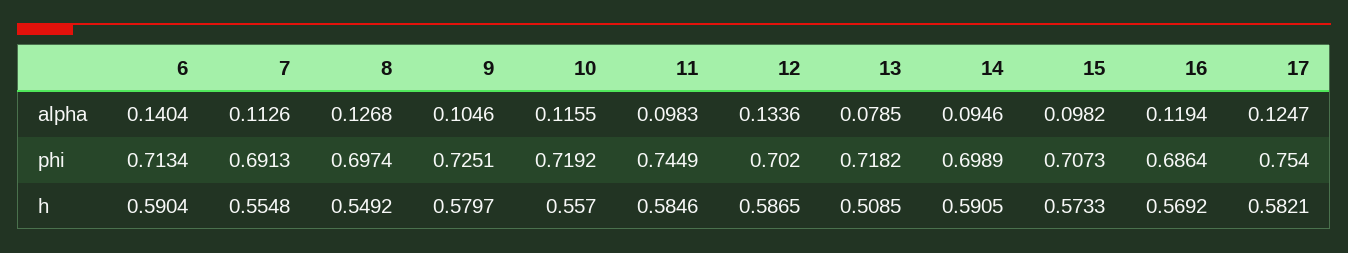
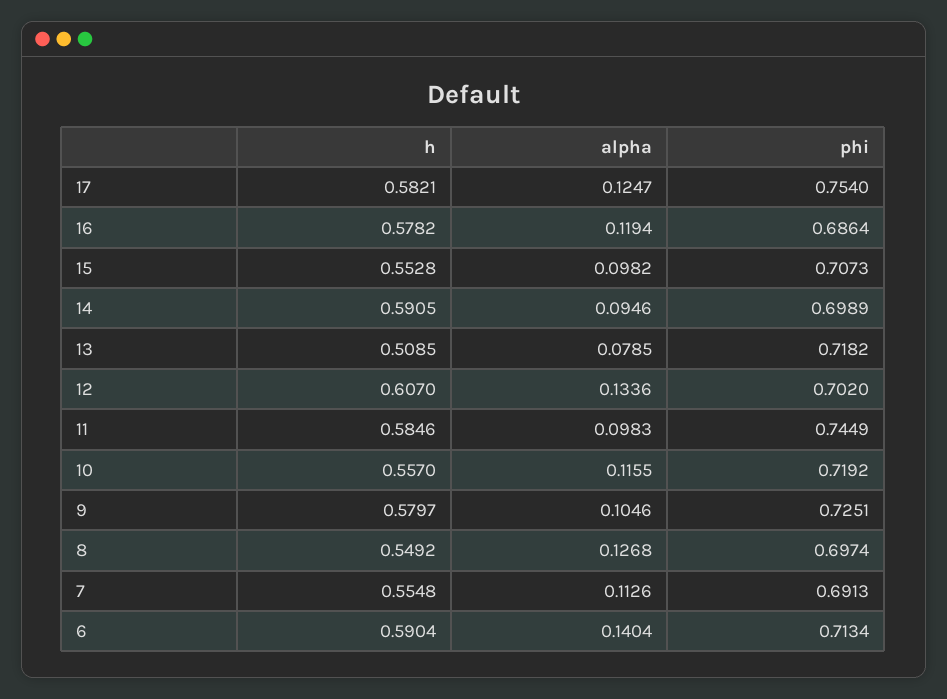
12, h: 0.5865 -> 0.607
15, h: 0.5733 -> 0.5528
16, h: 0.5692 -> 0.5782

